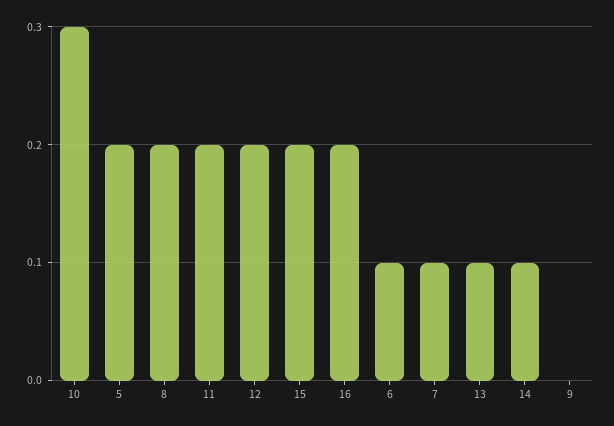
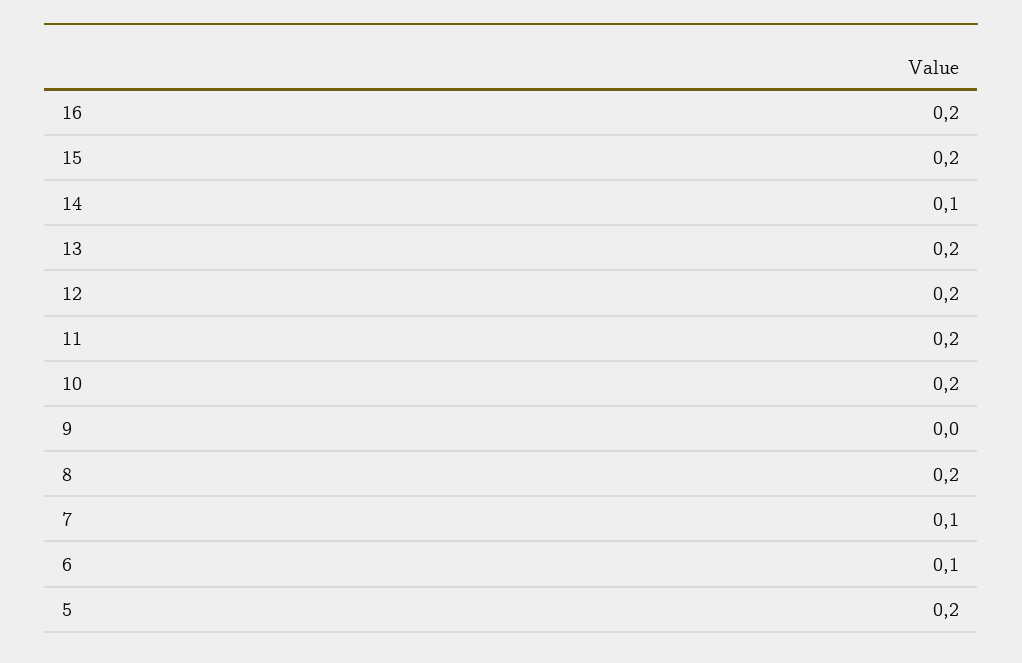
10: 0.3 -> 0.2
13: 0.1 -> 0.2

